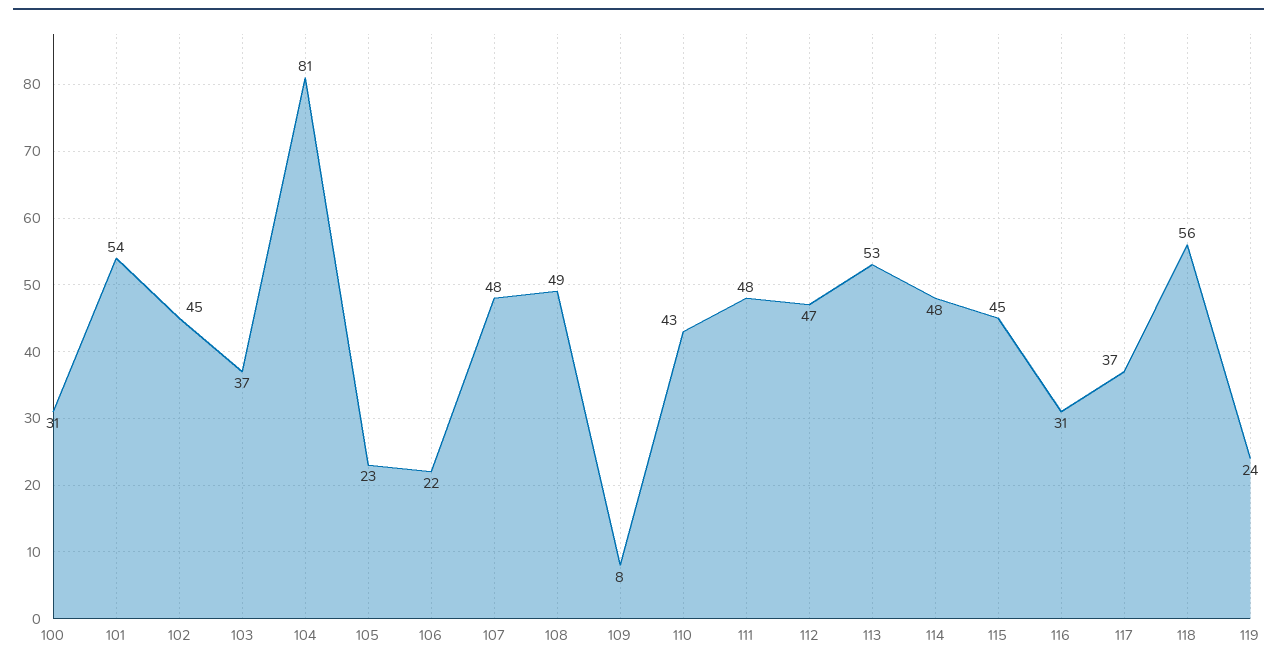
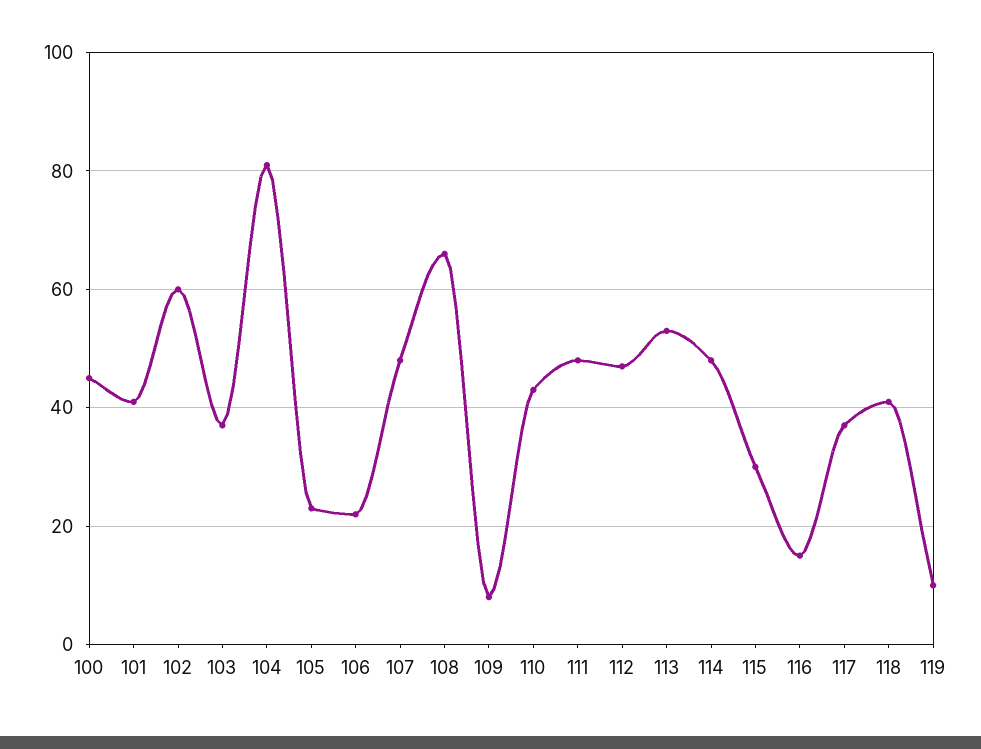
100: 31 -> 45
101: 54 -> 40
102: 45 -> 60
108: 49 -> 65
115: 45 -> 30
116: 31 -> 15
118: 56 -> 40
119: 24 -> 10

